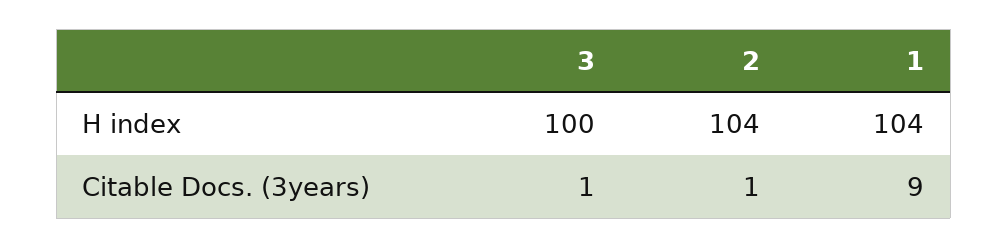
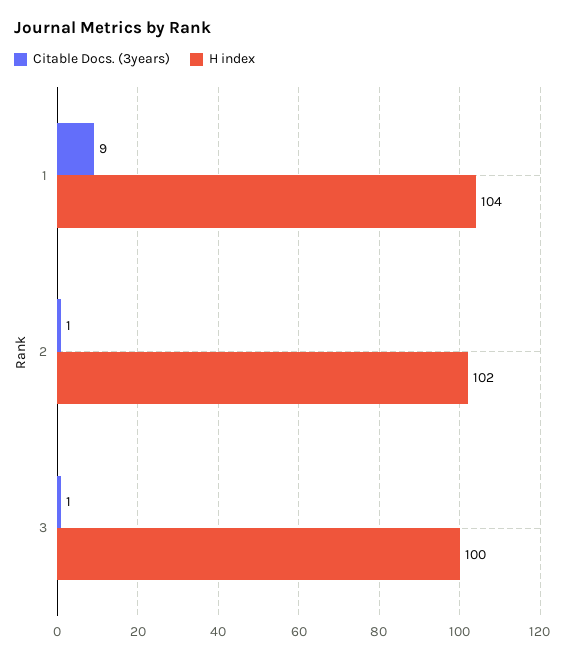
H index, 2: 104 -> 102

